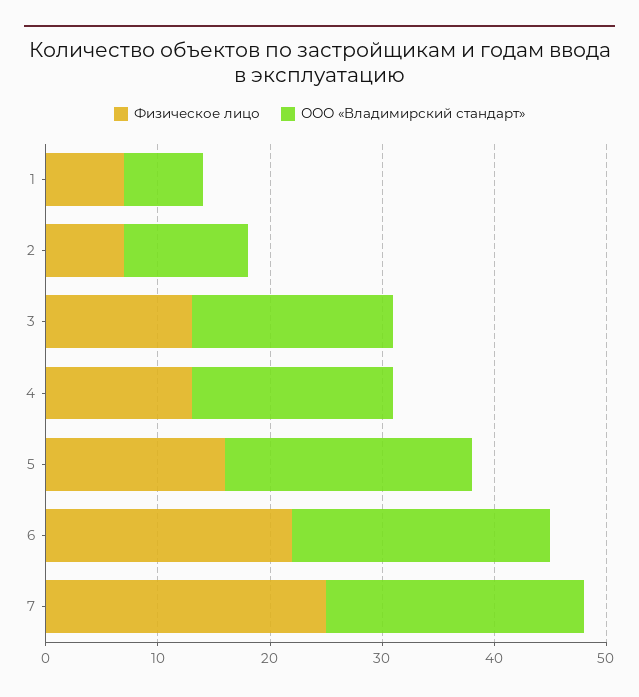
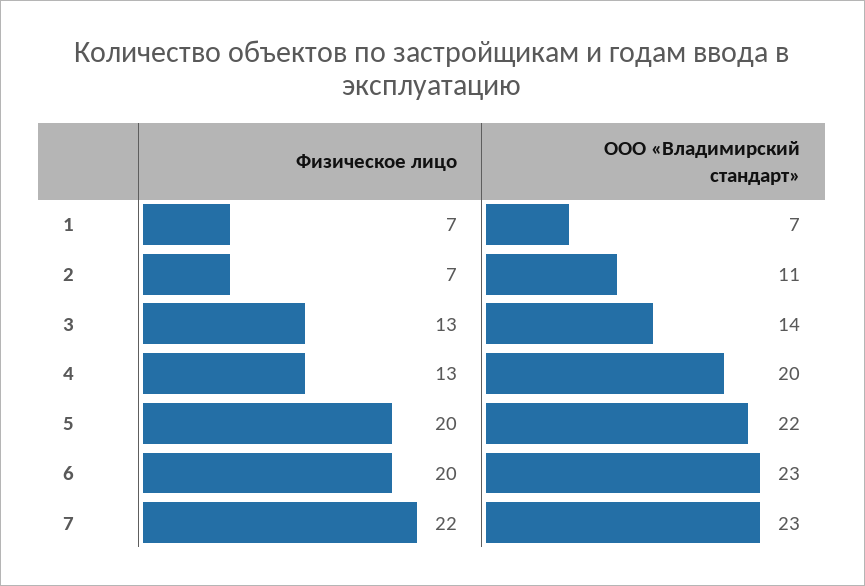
ООО «Владимирский стандарт», 3: 18 -> 14
ООО «Владимирский стандарт», 4: 18 -> 20
Физическое лицо, 5: 16 -> 20
Физическое лицо, 6: 22 -> 20
Физическое лицо, 7: 25 -> 22

